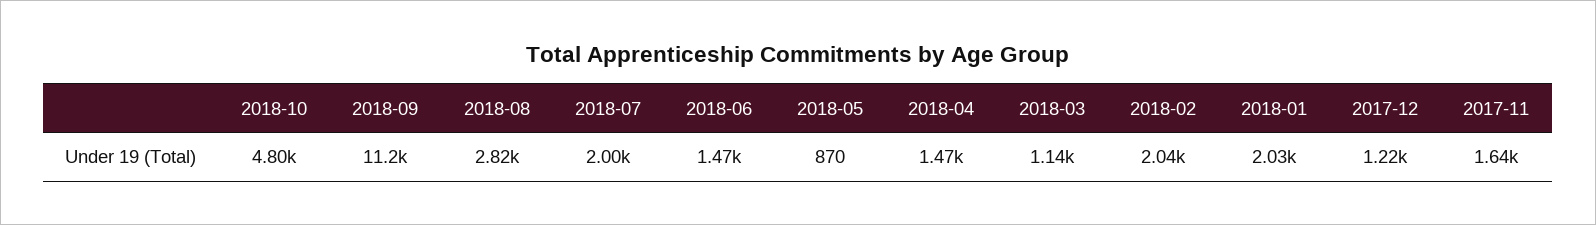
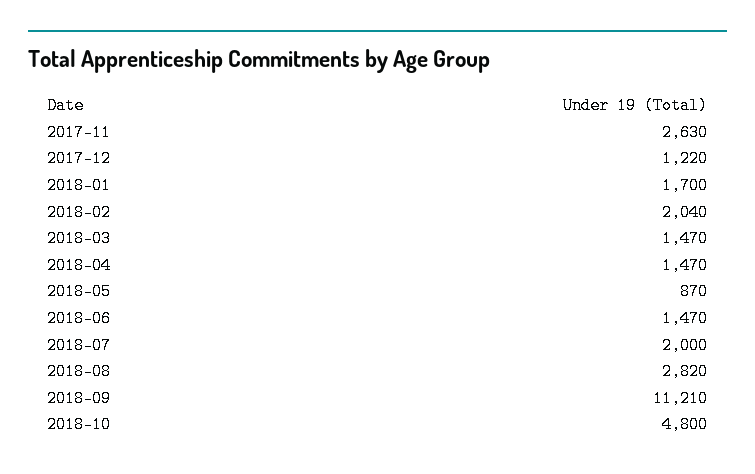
2018-03: 1140 -> 1470
2018-01: 2030 -> 1700
2017-11: 1640 -> 2630

